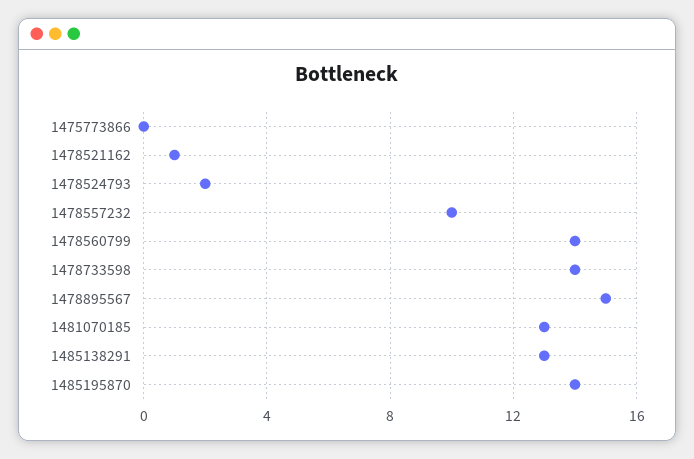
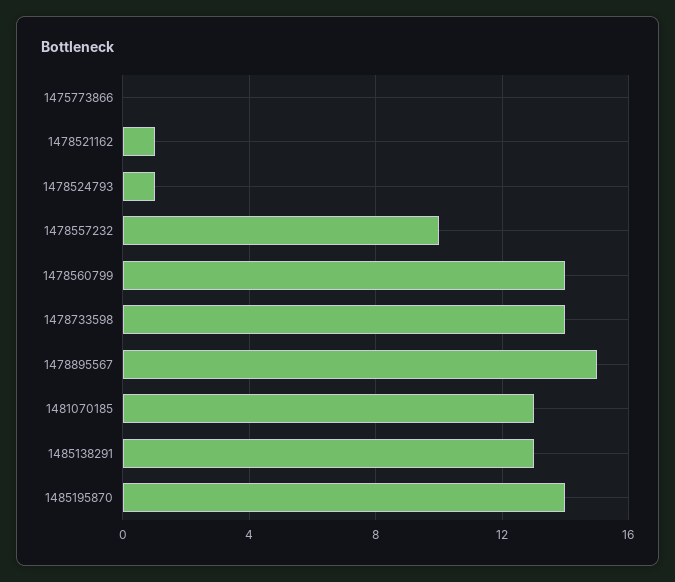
1478524793: 2 -> 1

